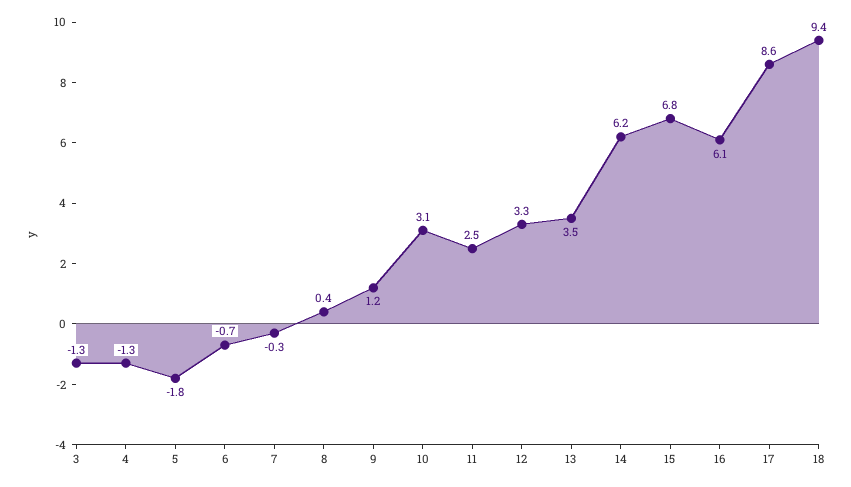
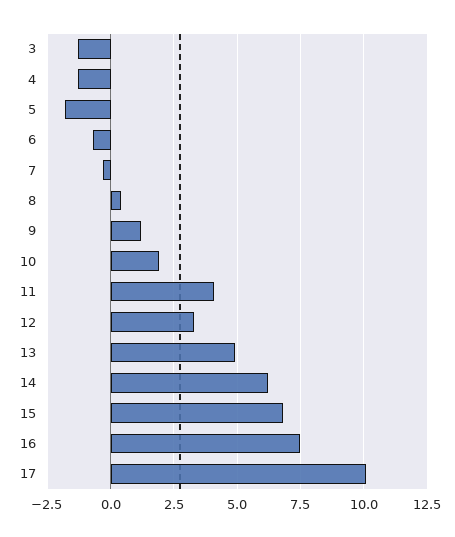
10: 3.1 -> 2
11: 2.5 -> 4
13: 3.5 -> 5
16: 6.1 -> 7.5
17: 8.6 -> 10
18: 9.4 -> none

